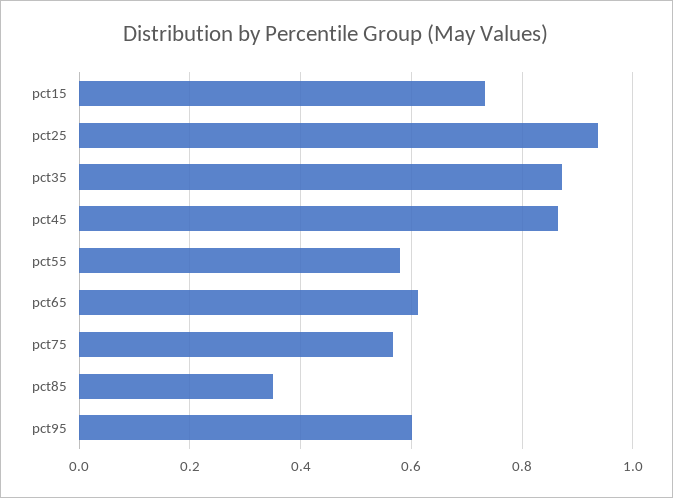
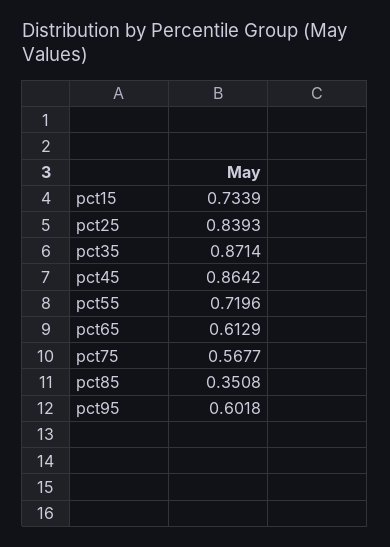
pct25: 0.94 -> 0.8393
pct55: 0.58 -> 0.7196

